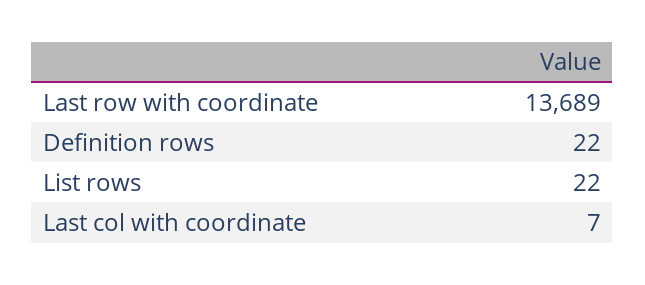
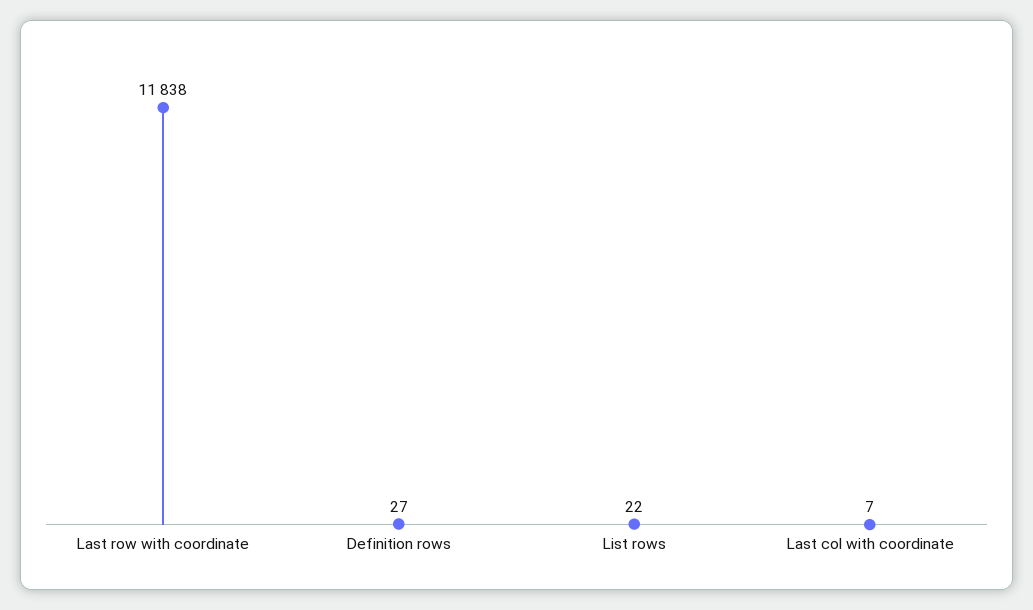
Last row with coordinate: 13689 -> 11838
Definition rows: 22 -> 27

